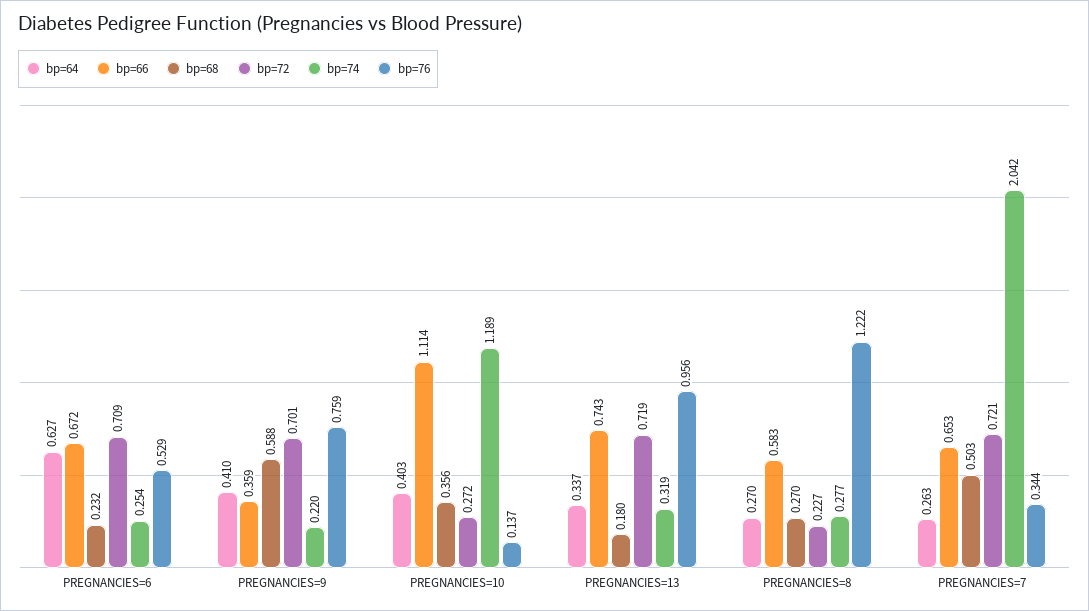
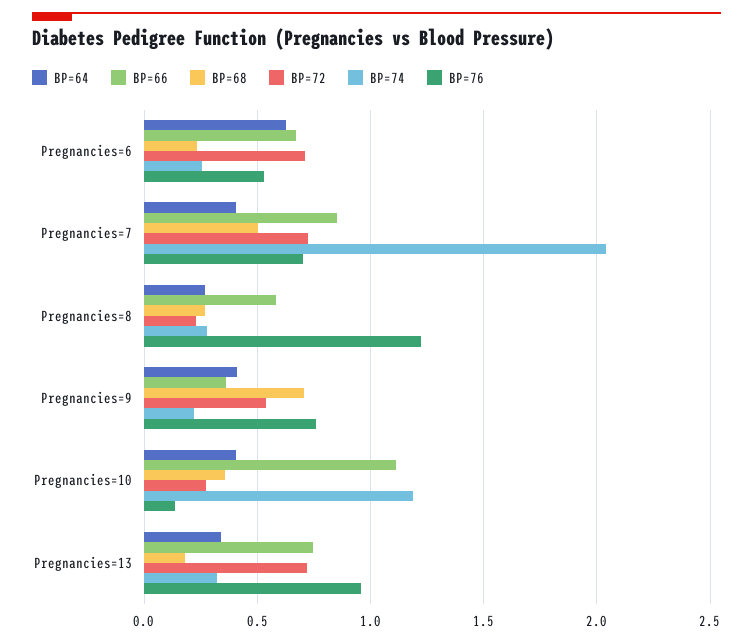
bp=68, PREGNANCIES=9: 0.588 -> 0.7
bp=72, PREGNANCIES=9: 0.701 -> 0.55
bp=64, PREGNANCIES=7: 0.263 -> 0.4
bp=66, PREGNANCIES=7: 0.653 -> 0.85
bp=76, PREGNANCIES=7: 0.344 -> 0.7

